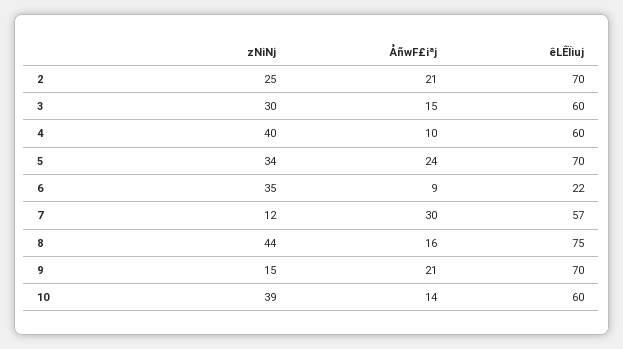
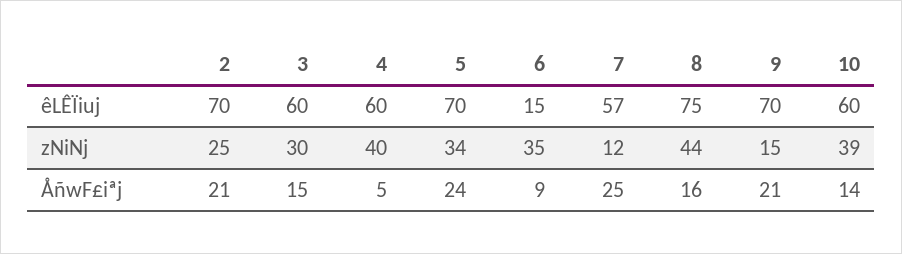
ÅñwF£iªj, 4: 10 -> 5
êLÊÏiuj, 6: 22 -> 15
ÅñwF£iªj, 7: 30 -> 25

